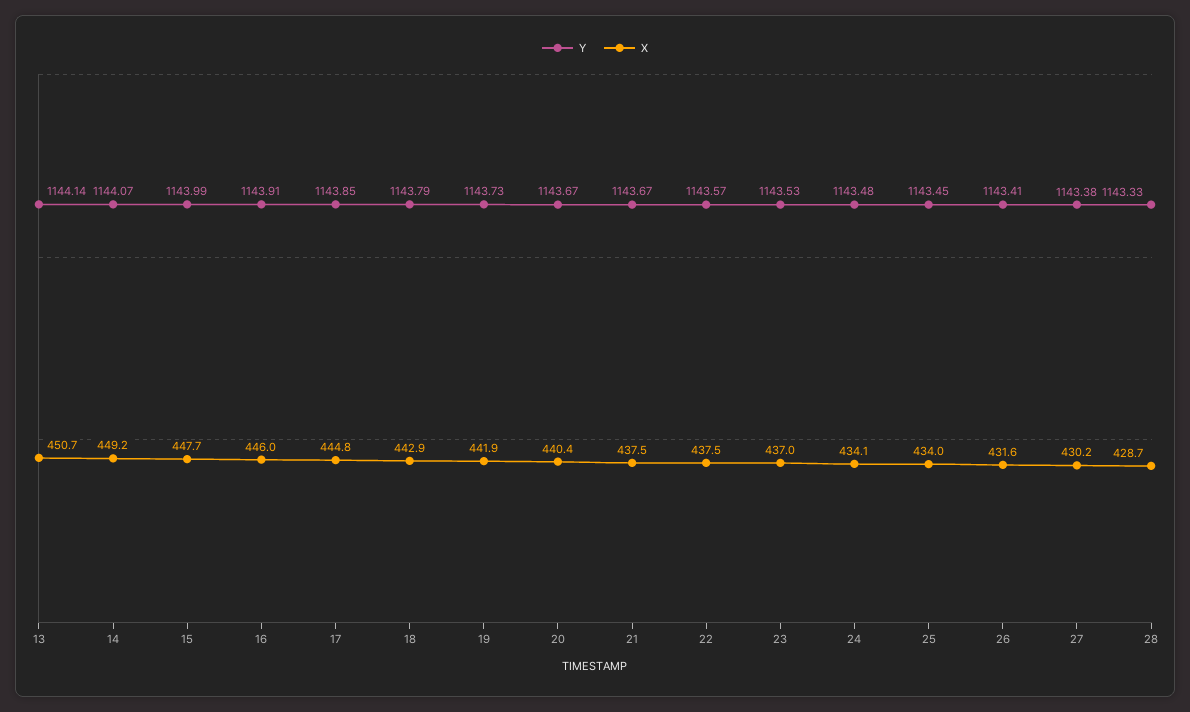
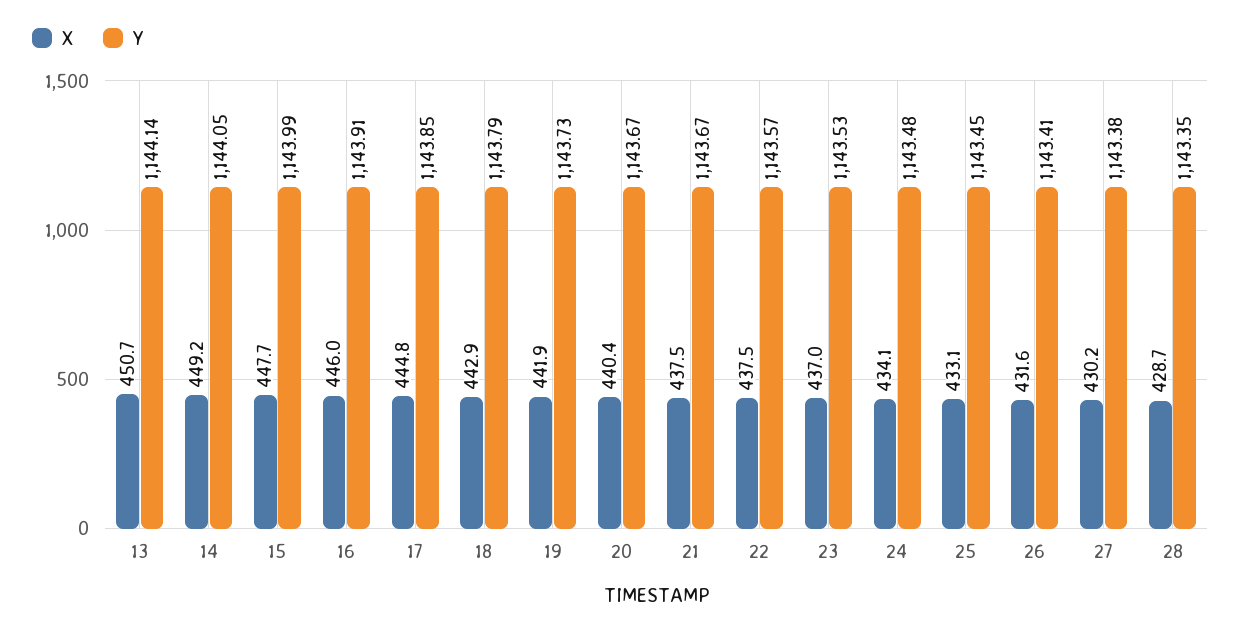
Y, 14: 1144.07 -> 1144.05
X, 25: 434 -> 433.1
Y, 28: 1143.33 -> 1143.35

